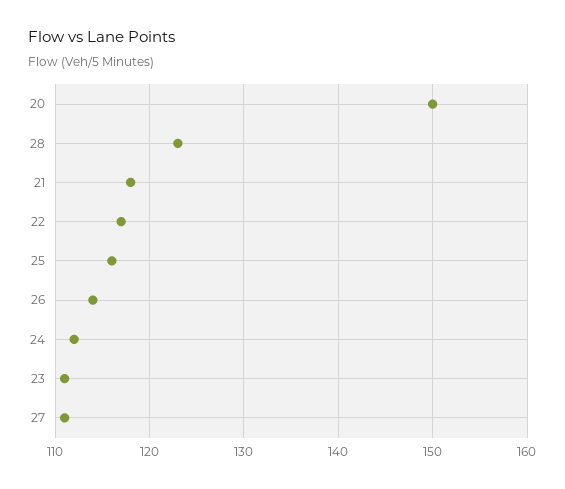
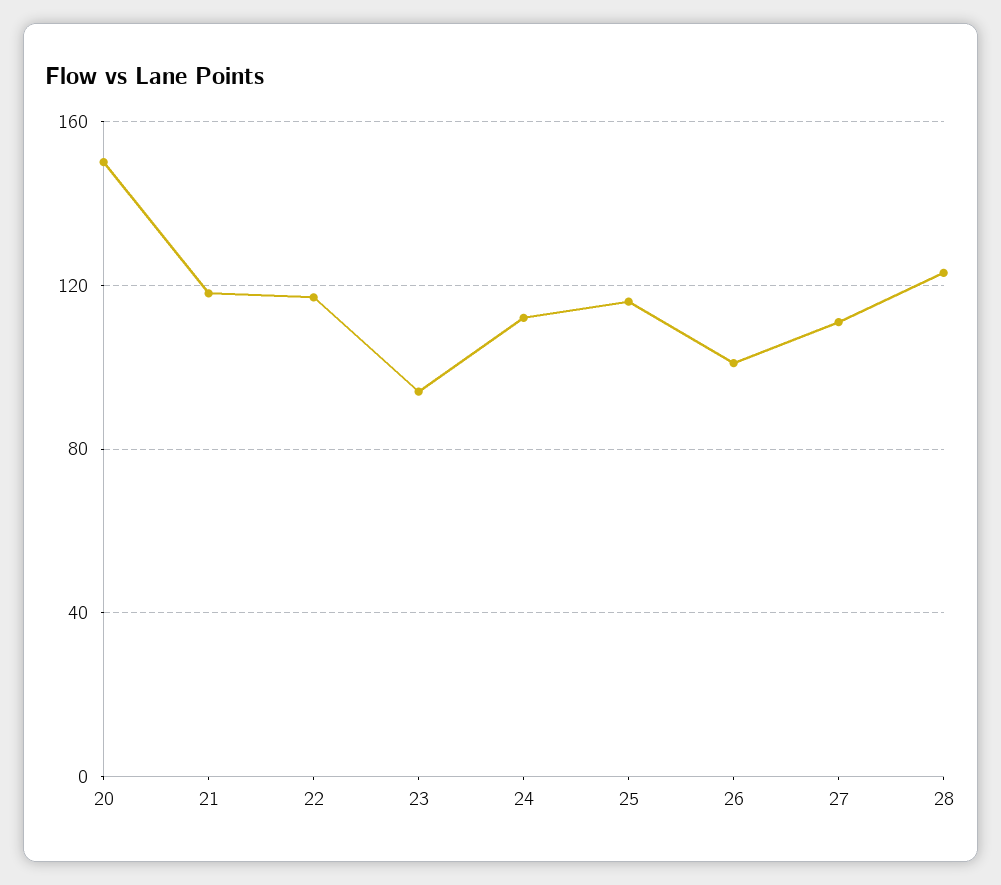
26: 114 -> 100
23: 111 -> 95

